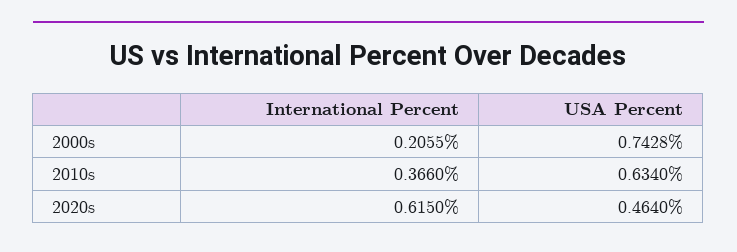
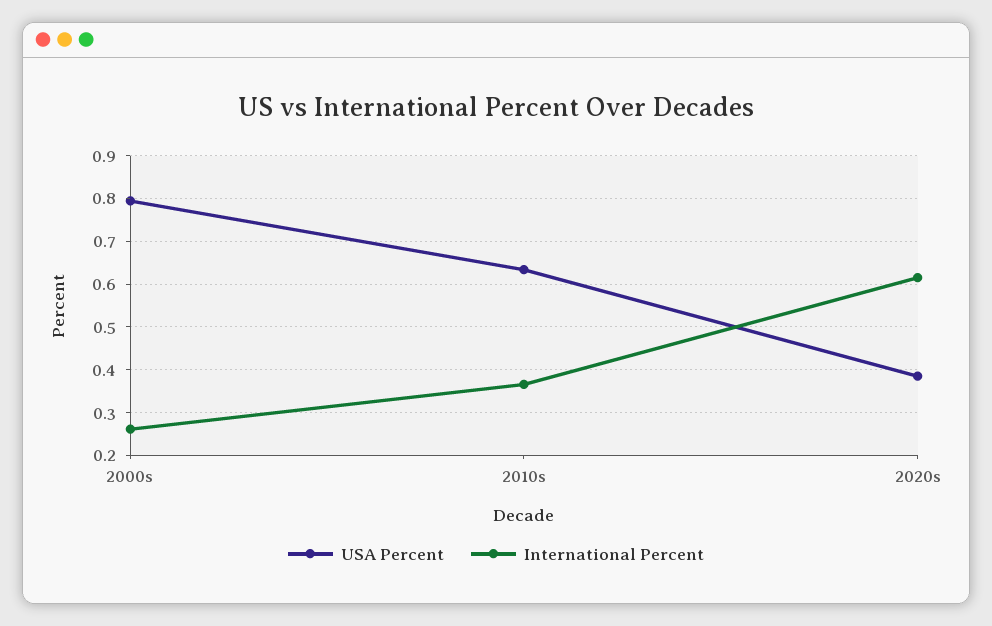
International Percent, 2000s: 0.2055 -> 0.26
USA Percent, 2000s: 0.7428 -> 0.8
USA Percent, 2020s: 0.464 -> 0.38

